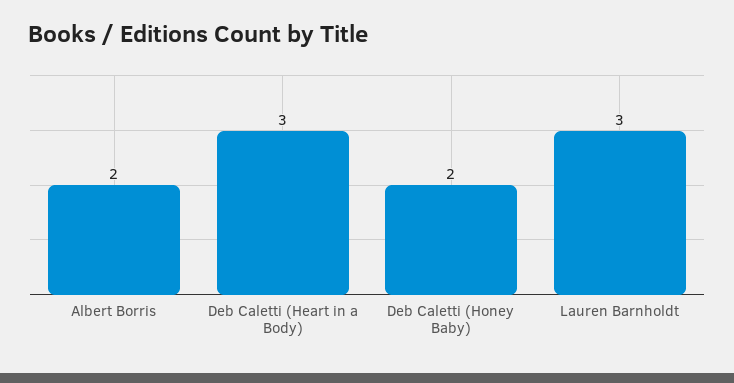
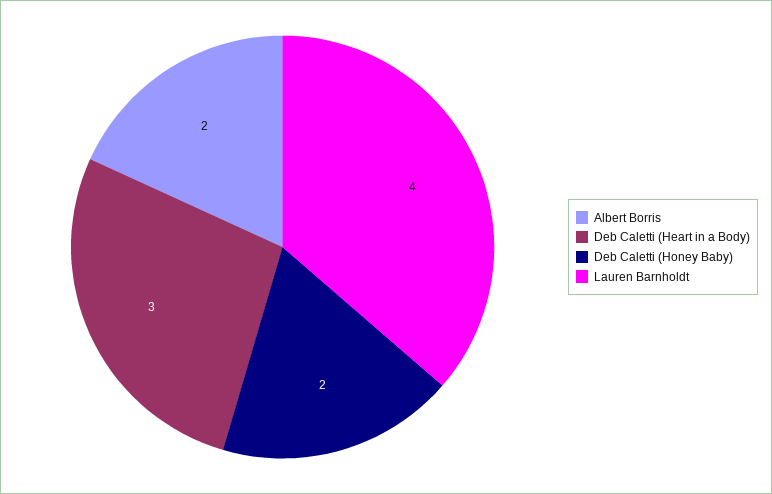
Lauren Barnholdt: 3 -> 4

